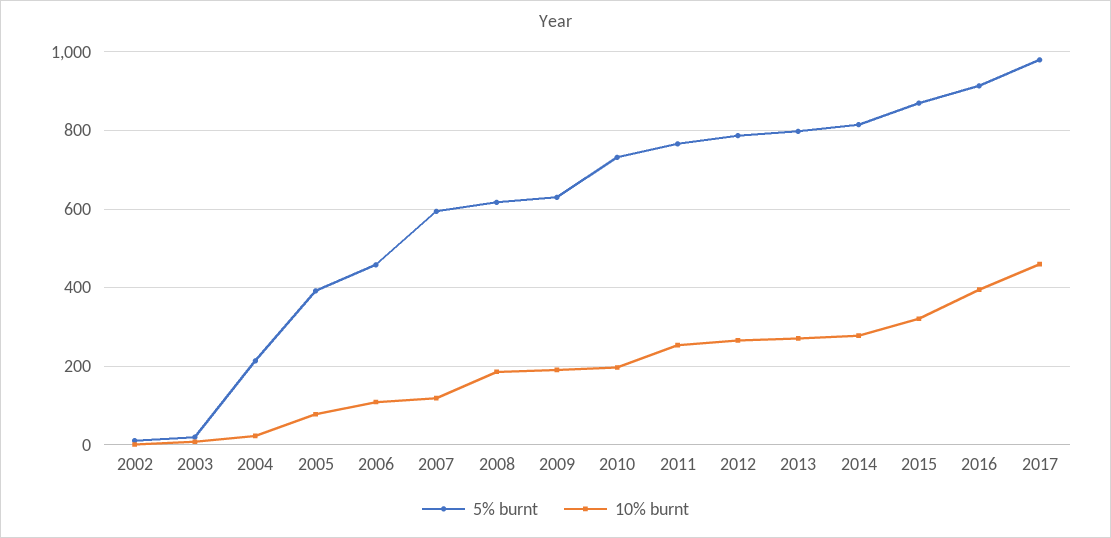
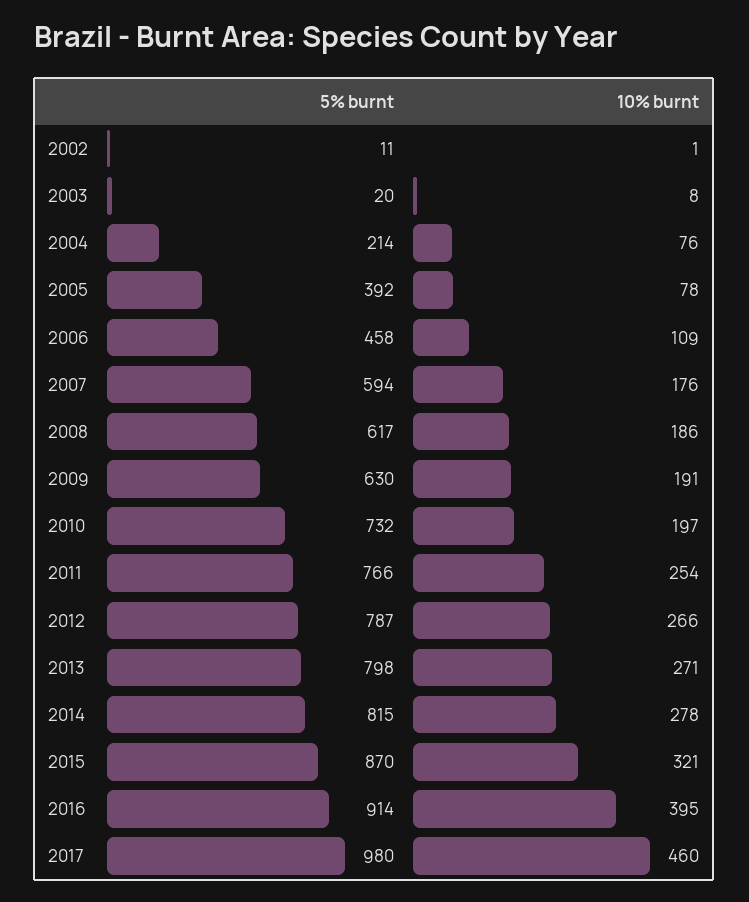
10% burnt, 2004: 20 -> 76
10% burnt, 2007: 120 -> 176

